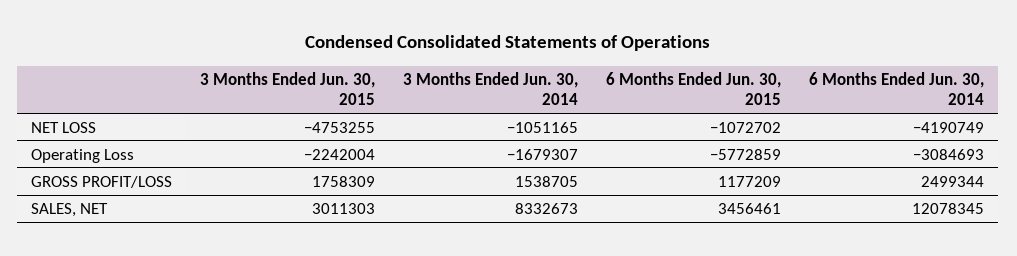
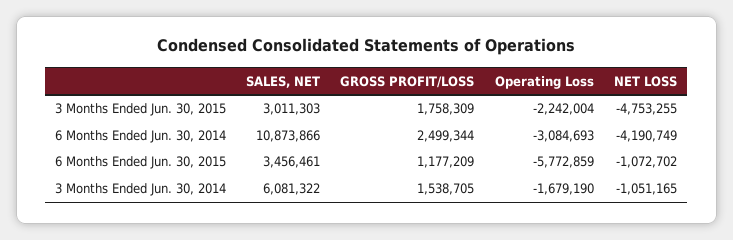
3 Months Ended Jun. 30, 2014, Operating Loss: -1679307 -> -1679190
3 Months Ended Jun. 30, 2014, SALES, NET: 8332673 -> 6081322
6 Months Ended Jun. 30, 2014, SALES, NET: 12078345 -> 10873866

